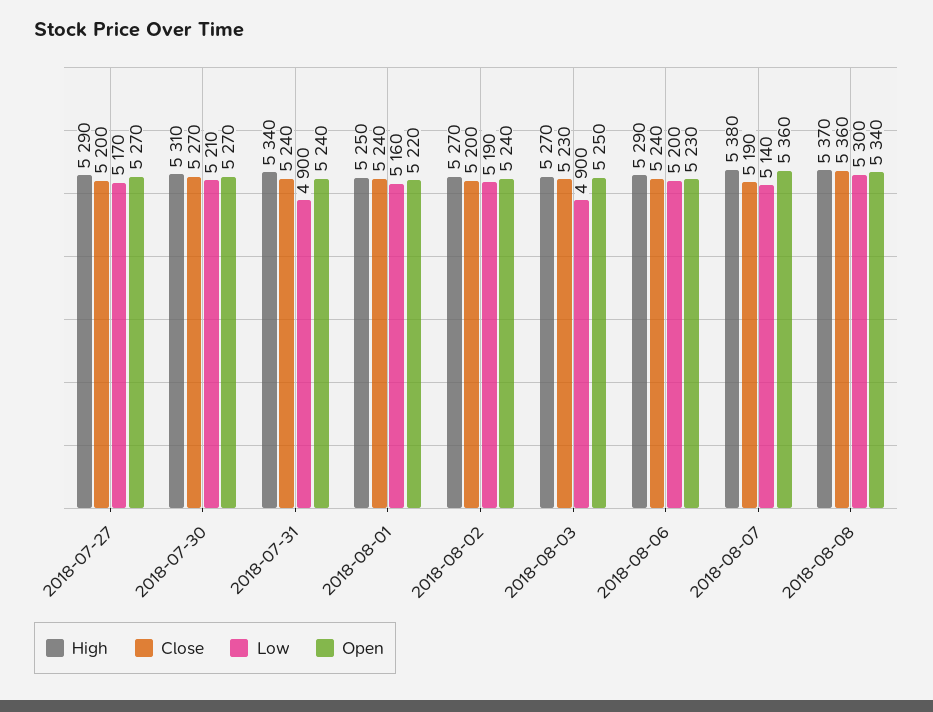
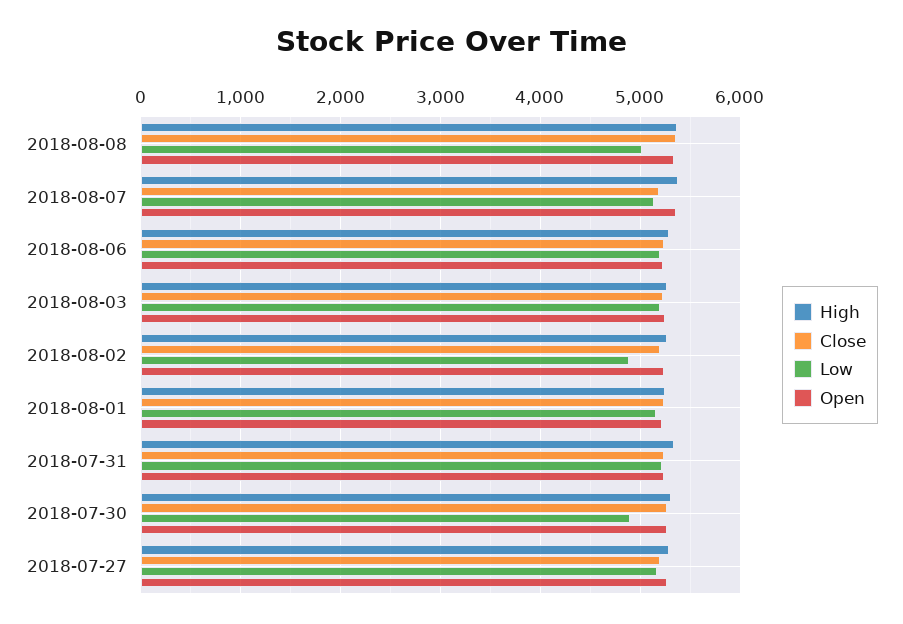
Low, 2018-07-30: 5210 -> 4900
Low, 2018-07-31: 4900 -> 5200
Low, 2018-08-02: 5190 -> 4900
Low, 2018-08-03: 4900 -> 5200
Low, 2018-08-08: 5300 -> 5000

